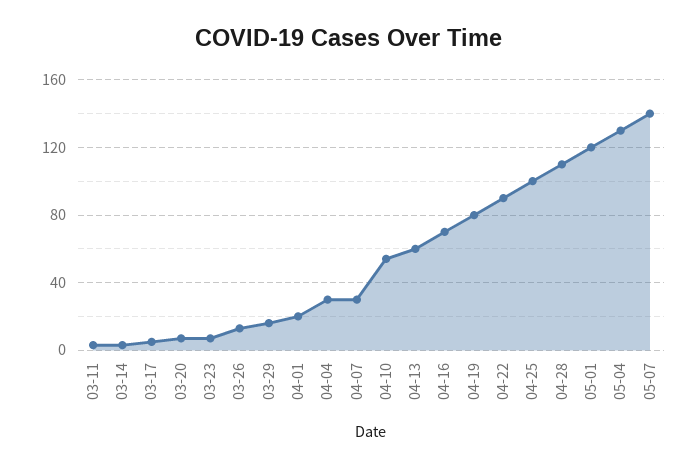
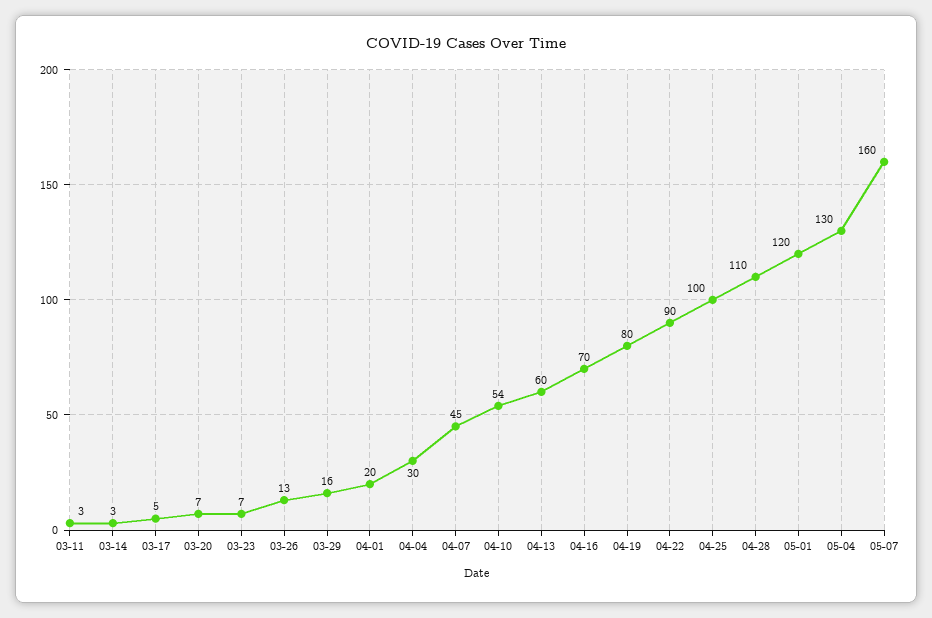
04-07: 30 -> 45
05-07: 140 -> 160

